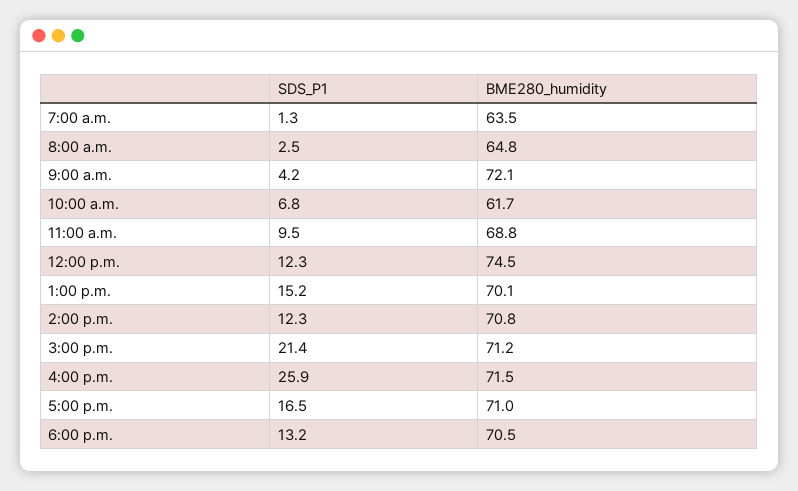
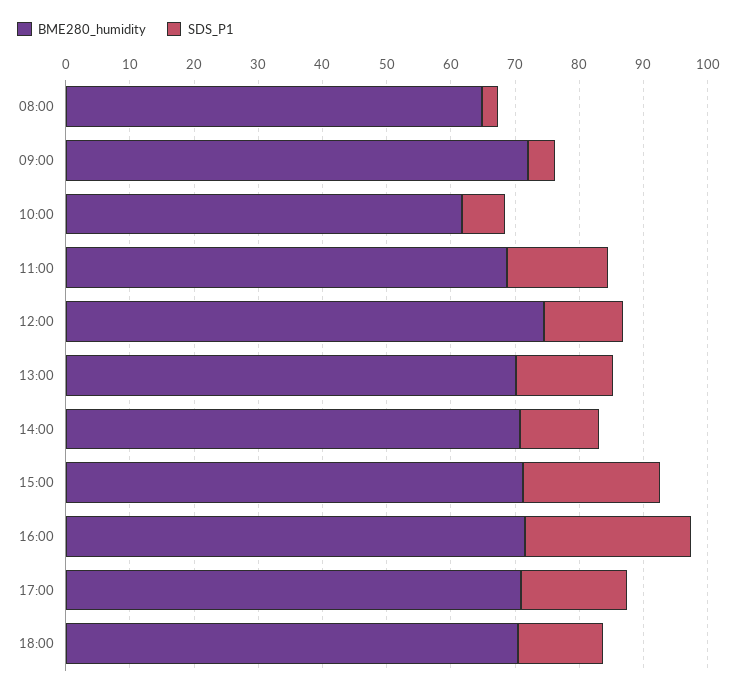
SDS_P1, 7:00 a.m.: 1.3 -> none
BME280_humidity, 7:00 a.m.: 63.5 -> none
SDS_P1, 11:00 a.m.: 9.5 -> 16

